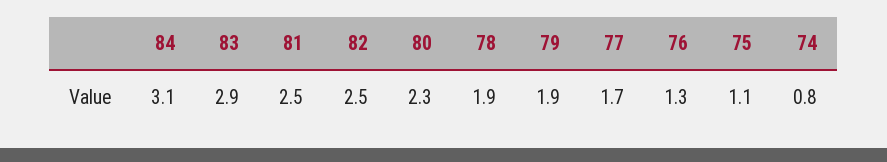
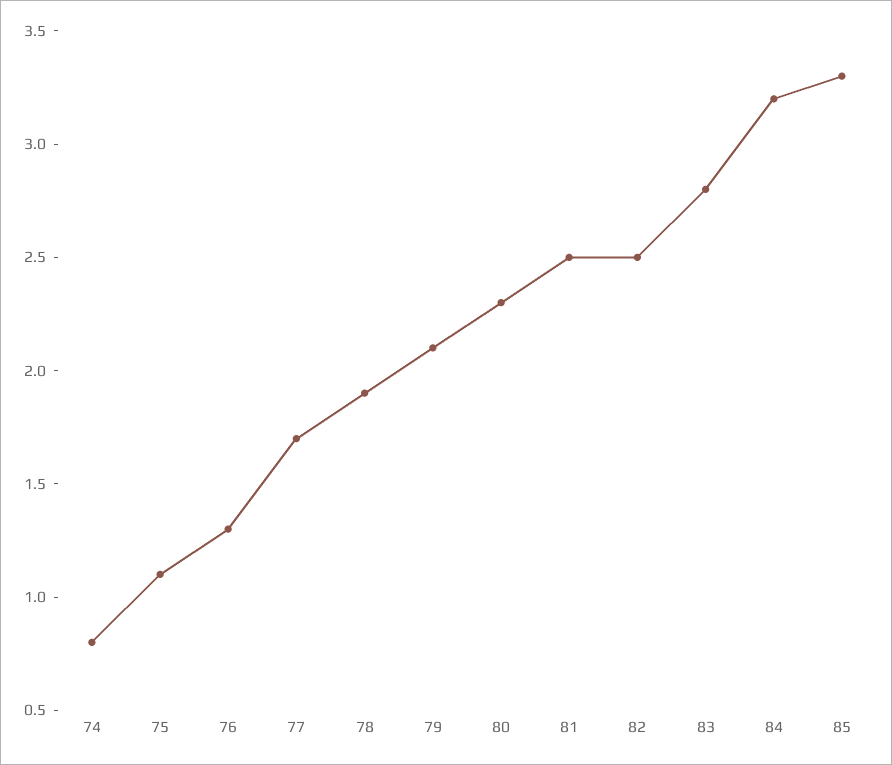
84: 3.1 -> 3.2
83: 2.9 -> 2.8
79: 1.9 -> 2.1
85: none -> 3.3

